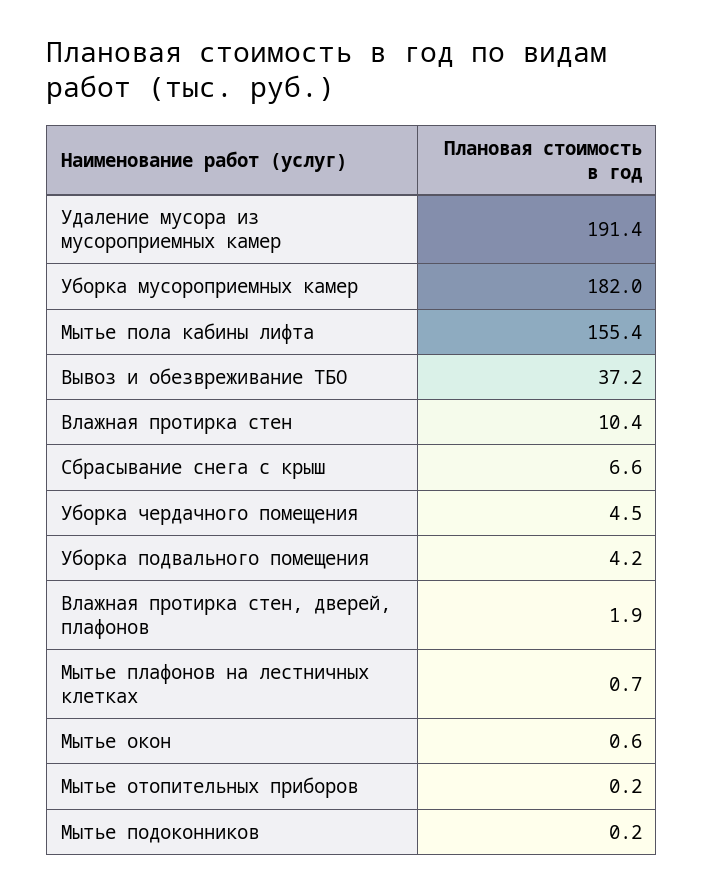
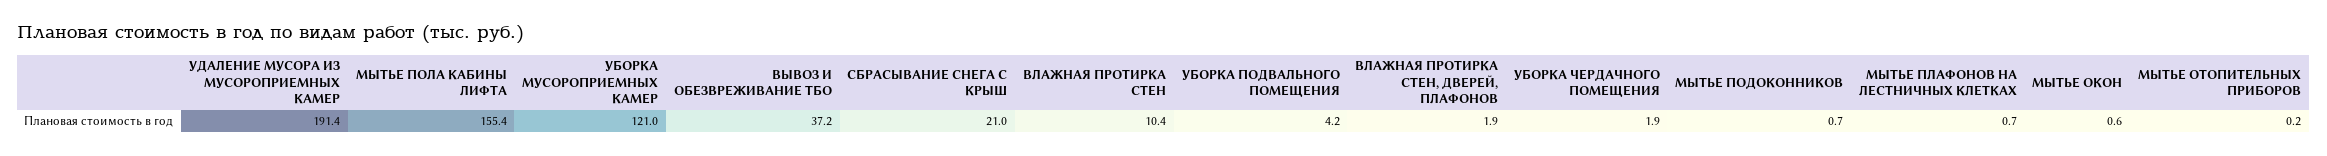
Уборка мусороприемных камер: 182 -> 121
Сбрасывание снега с крыш: 6.6 -> 21
Уборка чердачного помещения: 4.5 -> 1.9
Мытье подоконников: 0.2 -> 0.7

